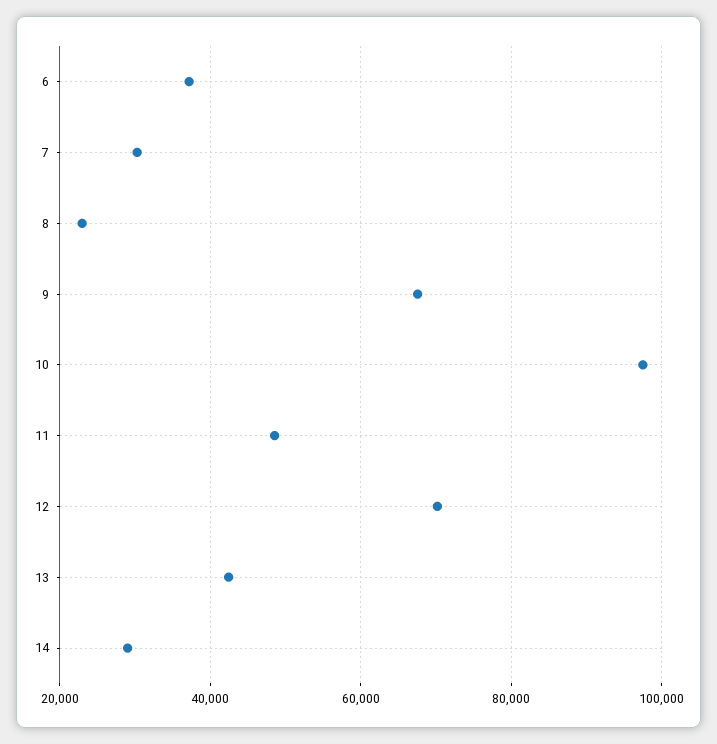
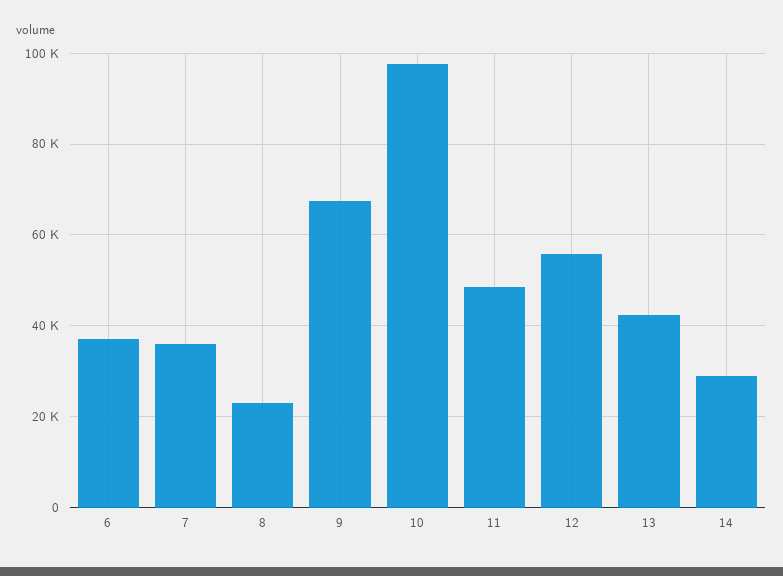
7: 30000 -> 36000
12: 70000 -> 56000

